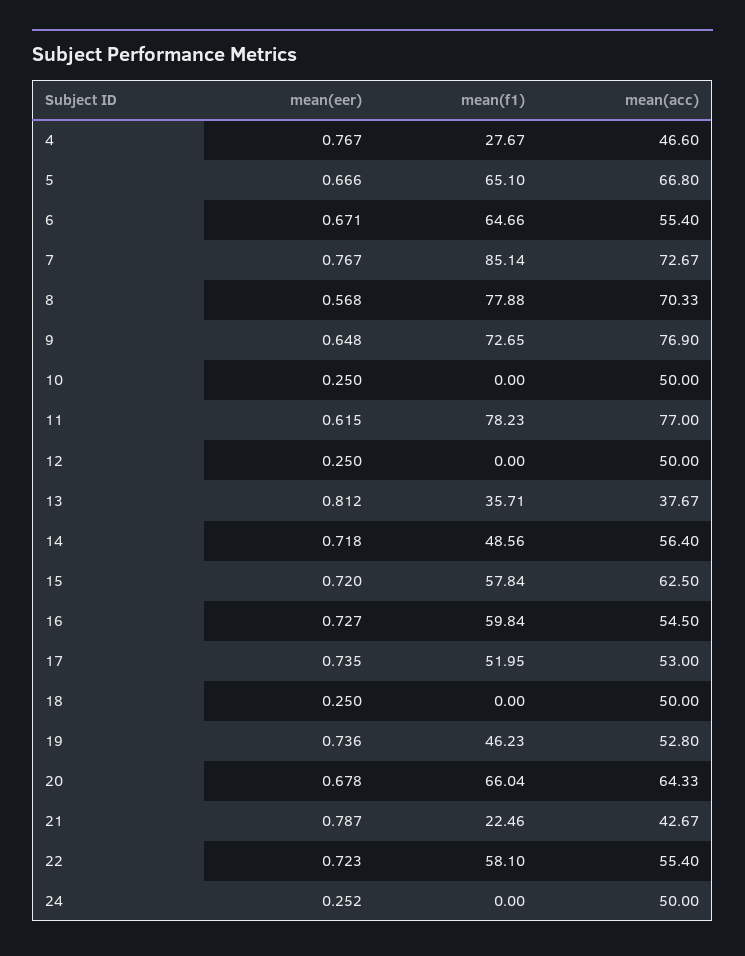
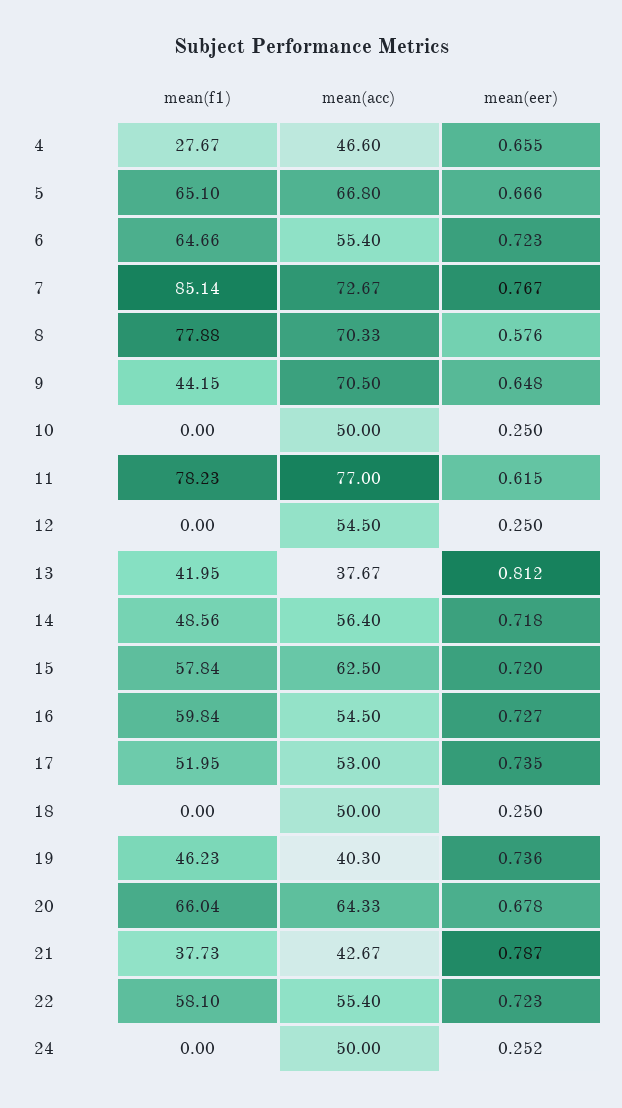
mean(eer), 4: 0.767 -> 0.655
mean(eer), 6: 0.671 -> 0.723
mean(eer), 8: 0.568 -> 0.576
mean(f1), 9: 72.65 -> 44.15
mean(acc), 9: 76.9 -> 70.5
mean(acc), 12: 50 -> 54.5
mean(f1), 13: 35.71 -> 41.95
mean(acc), 19: 52.8 -> 40.3
mean(f1), 21: 22.46 -> 37.73

